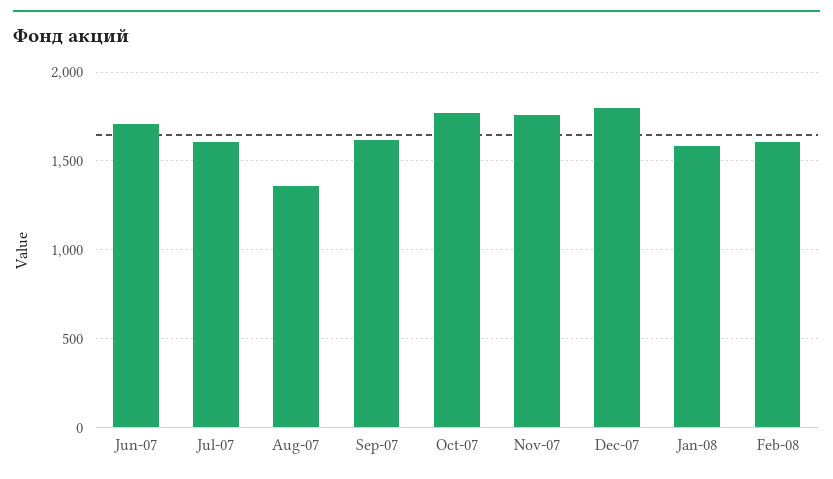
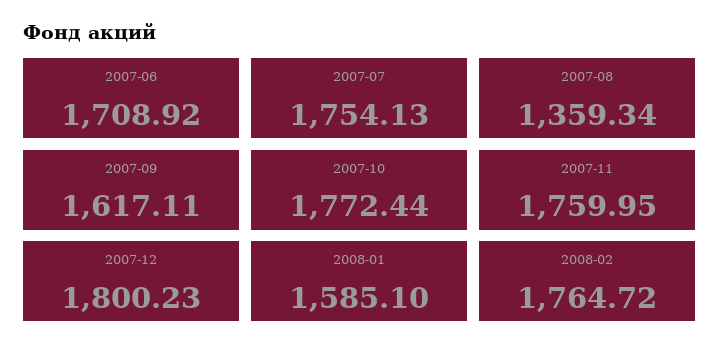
Jul-07: 1600 -> 1754.13
Feb-08: 1600 -> 1764.72

